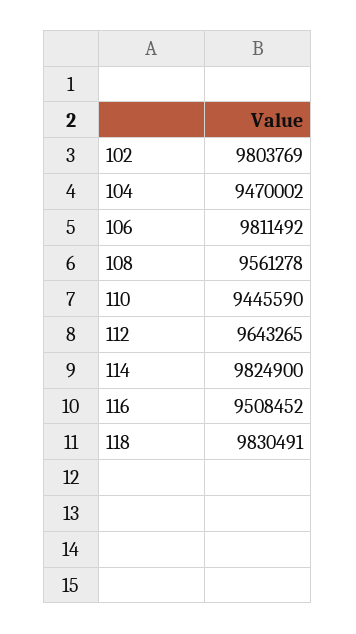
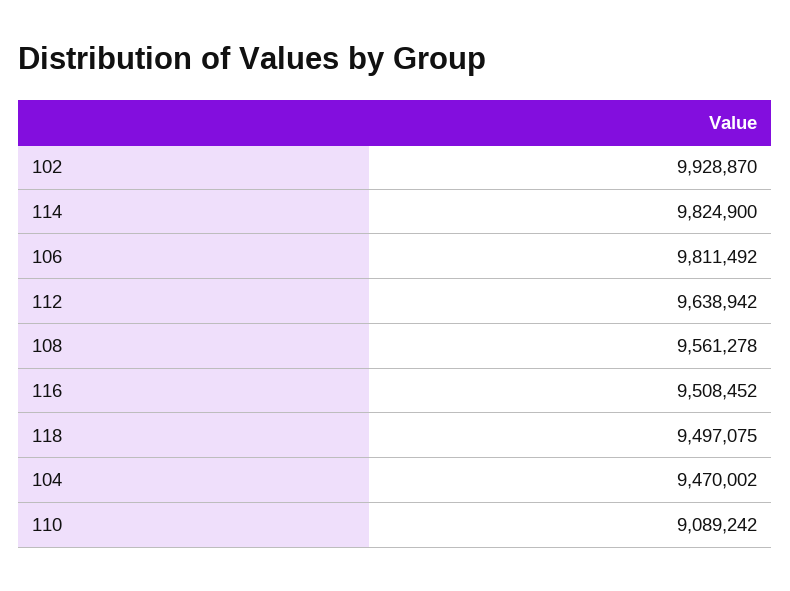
102: 9803769 -> 9928870
110: 9445590 -> 9089242
112: 9643265 -> 9638942
118: 9830491 -> 9497075

